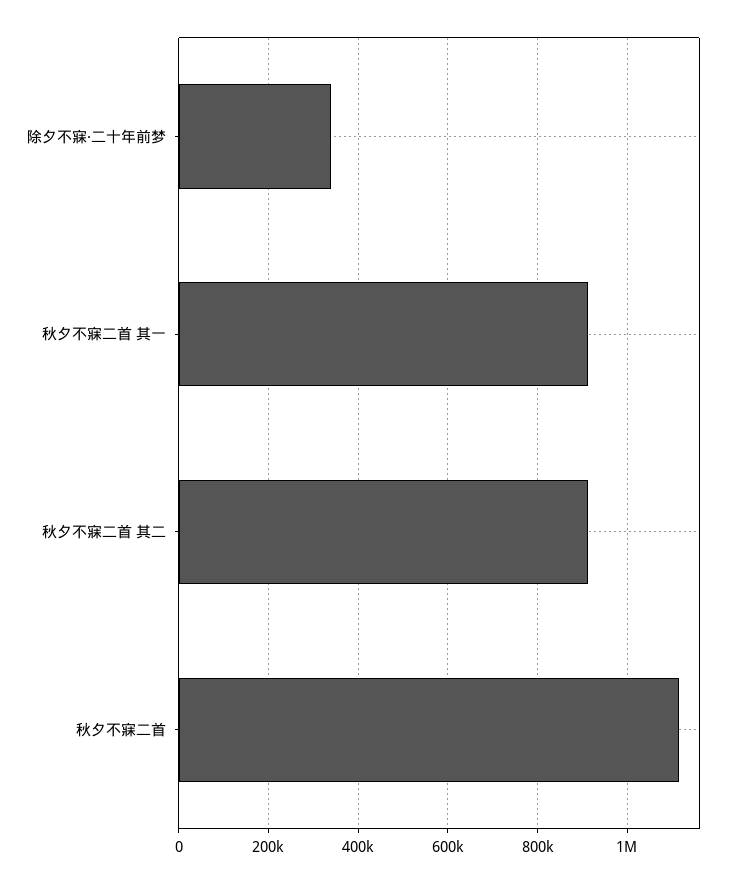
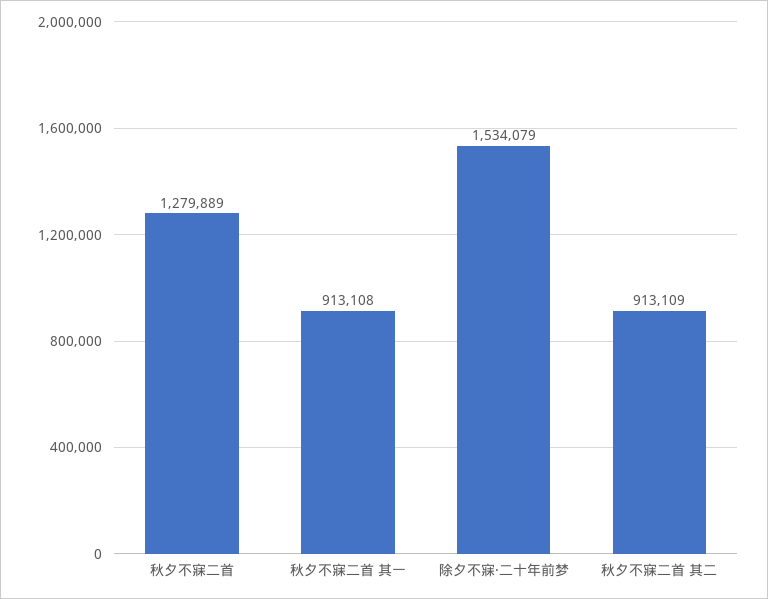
除夕不寐·二十年前梦: 340000 -> 1534079
秋夕不寐二首: 1120000 -> 1279889

